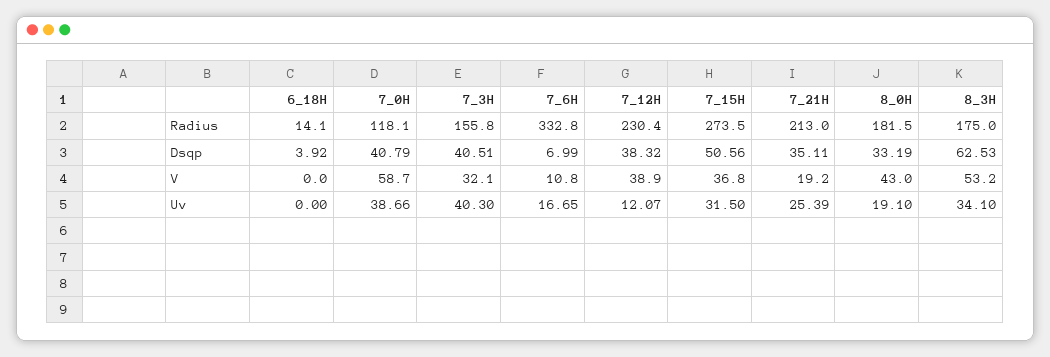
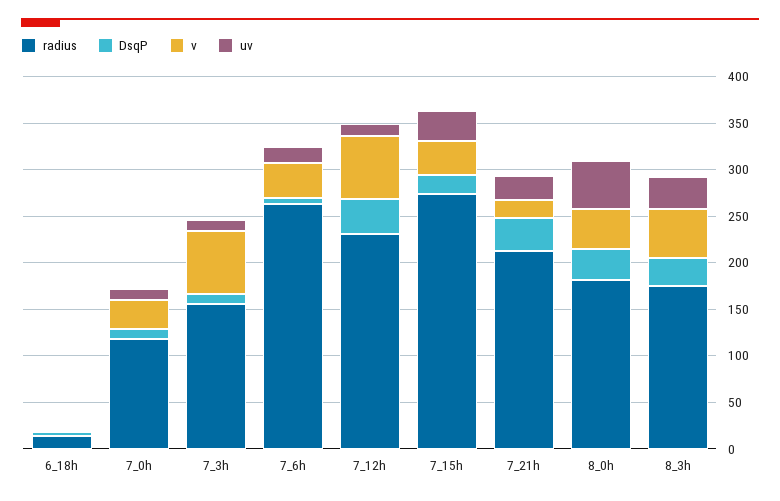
Radius, 7_6H: 332.8 -> 260
Dsqp, 7_0H: 40.79 -> 10
Dsqp, 7_3H: 40.51 -> 10
Dsqp, 7_15H: 50.56 -> 20
Dsqp, 8_3H: 62.53 -> 30
V, 7_0H: 58.7 -> 30
V, 7_3H: 32.1 -> 70
V, 7_6H: 10.8 -> 40
V, 7_12H: 38.9 -> 70
Uv, 7_0H: 38.66 -> 10
Uv, 7_3H: 40.3 -> 10
Uv, 8_0H: 19.1 -> 50

